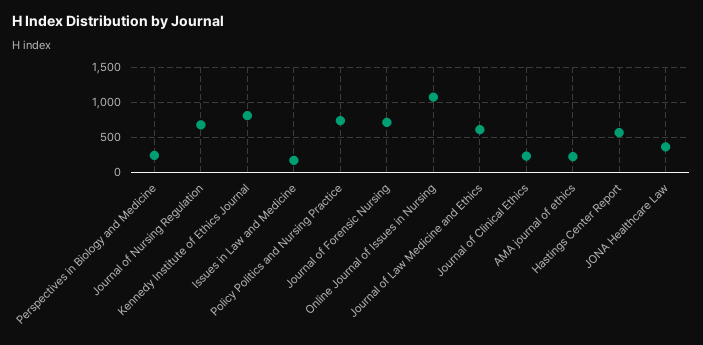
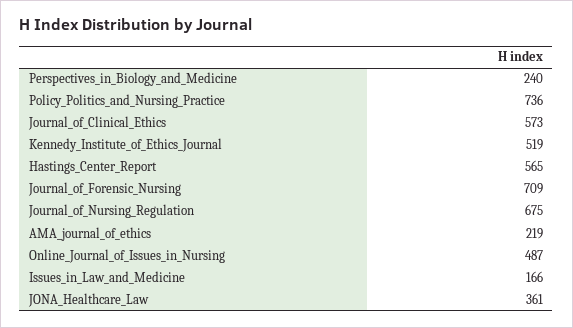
Kennedy Institute of Ethics Journal: 800 -> 519
Online Journal of Issues in Nursing: 1100 -> 487
Journal of Law Medicine and Ethics: 600 -> none
Journal of Clinical Ethics: 200 -> 573

